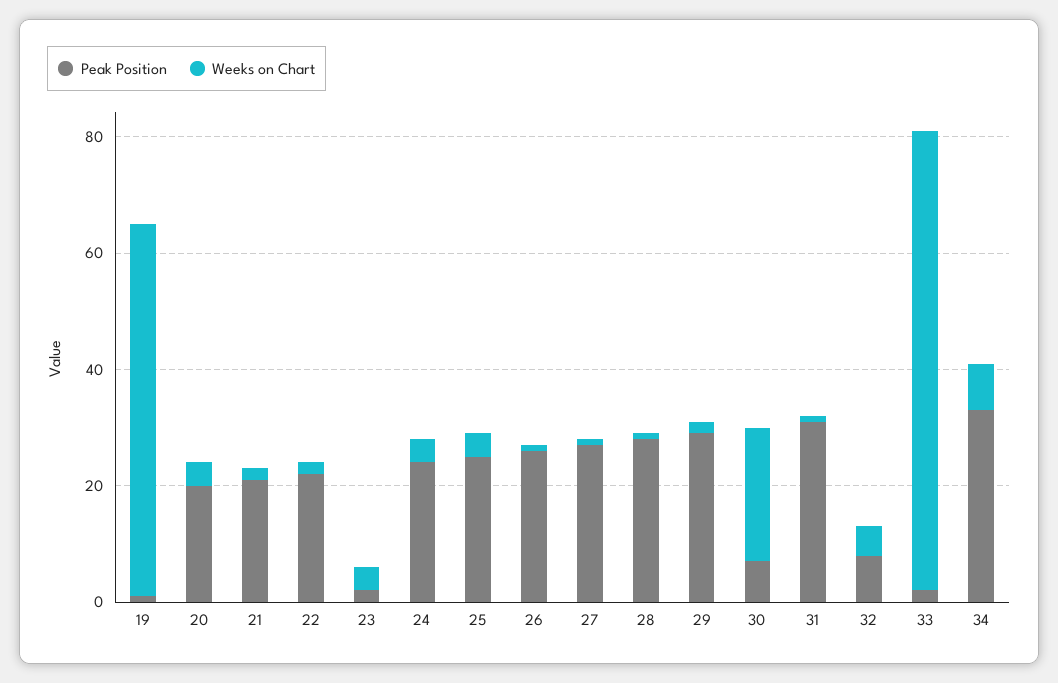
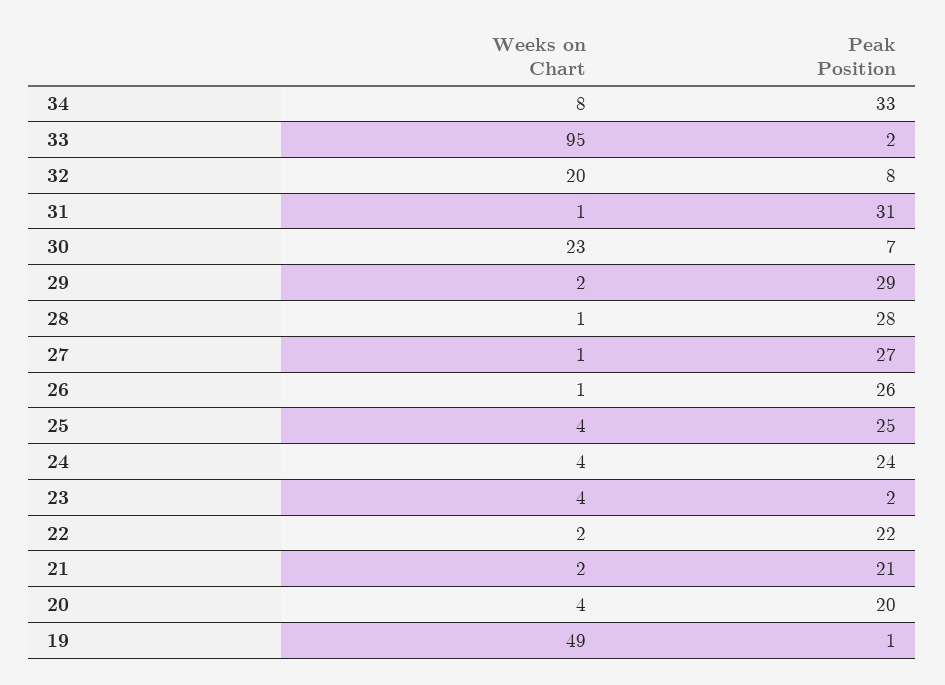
Weeks on Chart, 19: 65 -> 49
Weeks on Chart, 32: 5 -> 20
Weeks on Chart, 33: 80 -> 95

